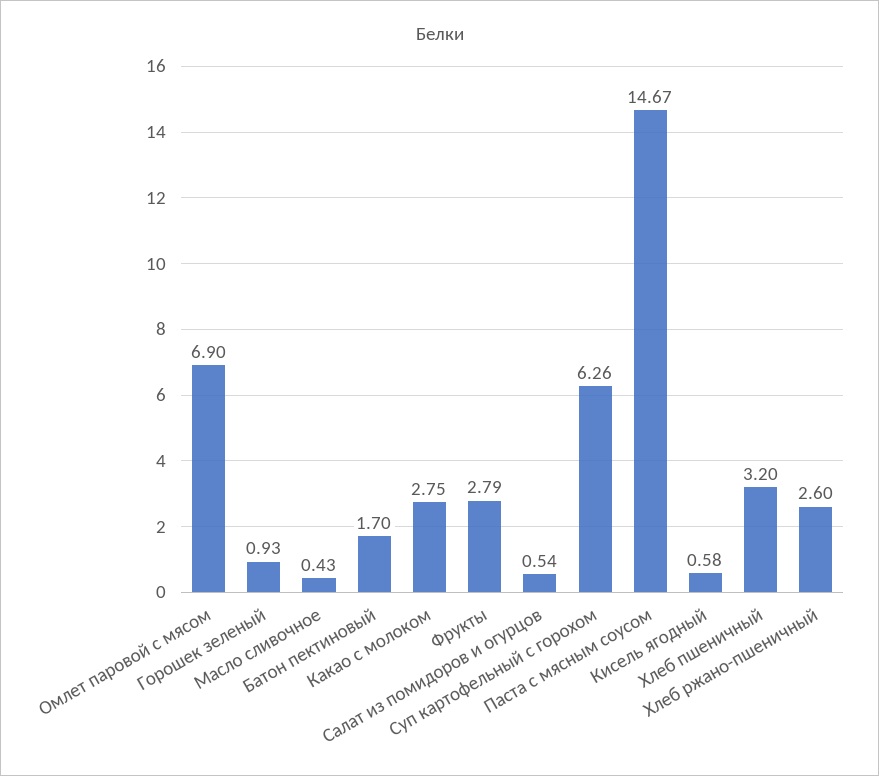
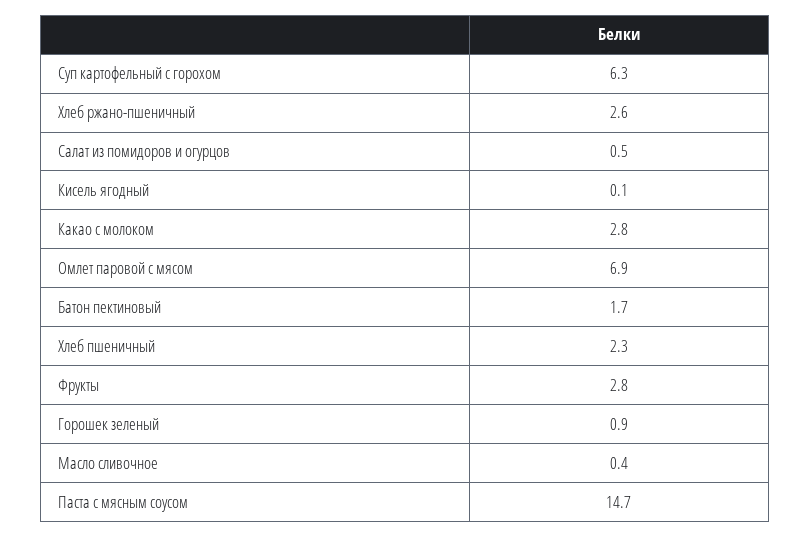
Кисель ягодный: 0.58 -> 0.1
Хлеб пшеничный: 3.2 -> 2.3

